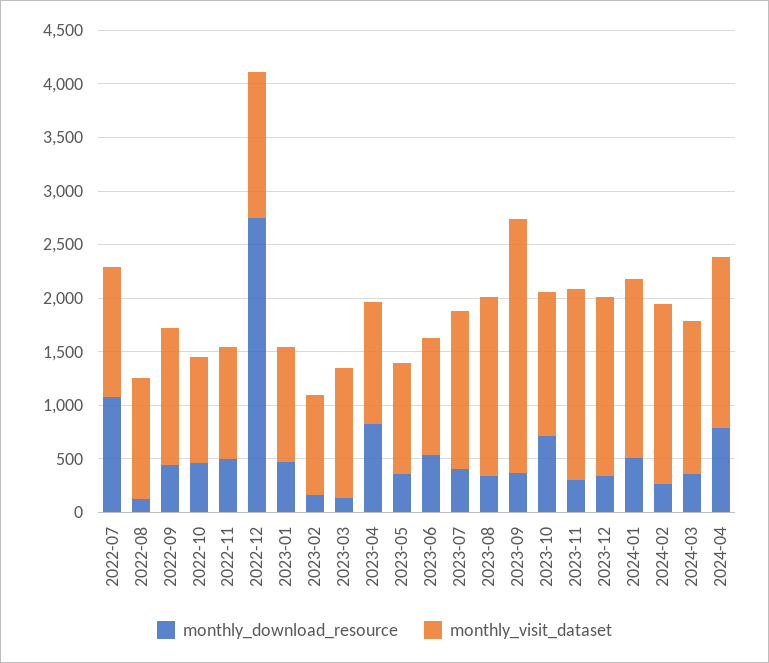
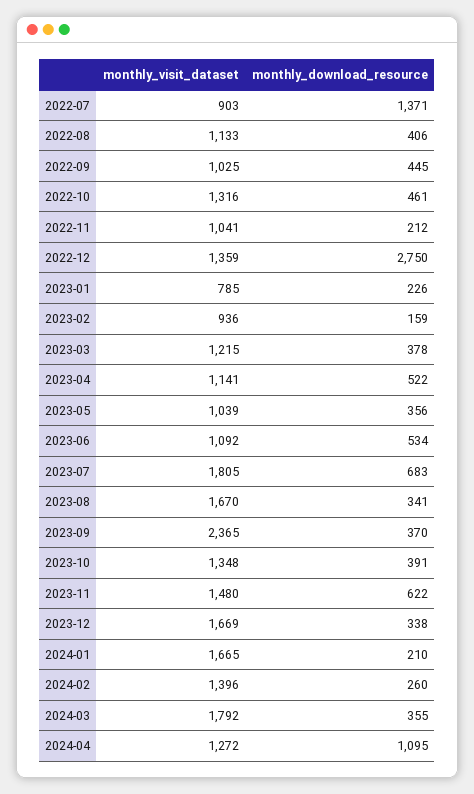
monthly_download_resource, 2022-07: 1100 -> 1371
monthly_visit_dataset, 2022-07: 1200 -> 903
monthly_download_resource, 2022-08: 100 -> 406
monthly_visit_dataset, 2022-09: 1300 -> 1025
monthly_visit_dataset, 2022-10: 1000 -> 1316
monthly_download_resource, 2022-11: 500 -> 212
monthly_download_resource, 2023-01: 500 -> 226
monthly_visit_dataset, 2023-01: 1100 -> 785
monthly_download_resource, 2023-03: 100 -> 378
monthly_download_resource, 2023-04: 800 -> 522
monthly_download_resource, 2023-07: 400 -> 683
monthly_visit_dataset, 2023-07: 1500 -> 1805
monthly_download_resource, 2023-10: 700 -> 391
monthly_download_resource, 2023-11: 300 -> 622
monthly_visit_dataset, 2023-11: 1800 -> 1480
monthly_download_resource, 2024-01: 500 -> 210
monthly_visit_dataset, 2024-02: 1700 -> 1396
monthly_visit_dataset, 2024-03: 1400 -> 1792
monthly_download_resource, 2024-04: 800 -> 1095
monthly_visit_dataset, 2024-04: 1600 -> 1272

